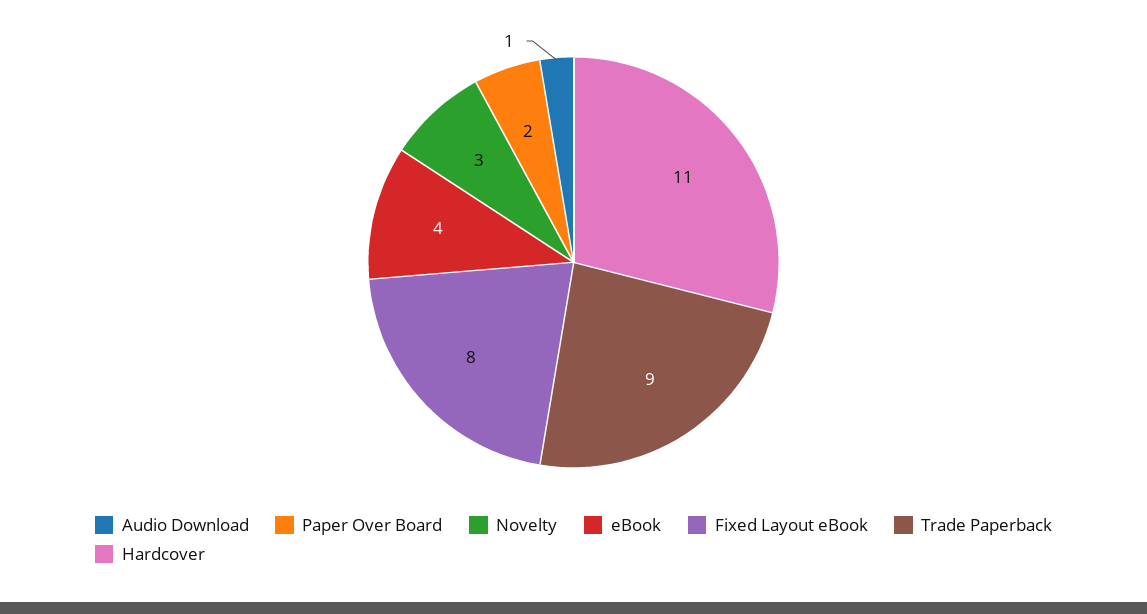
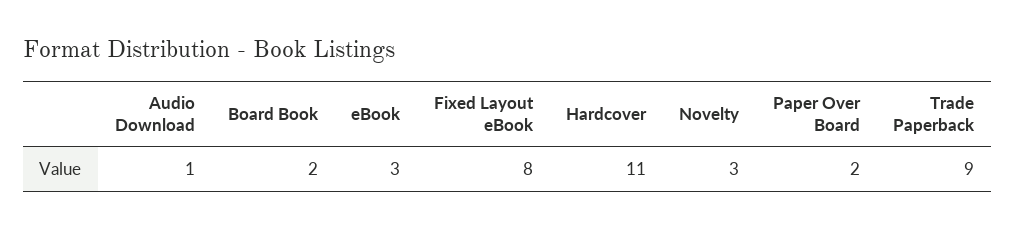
eBook: 4 -> 3
Board Book: none -> 2

